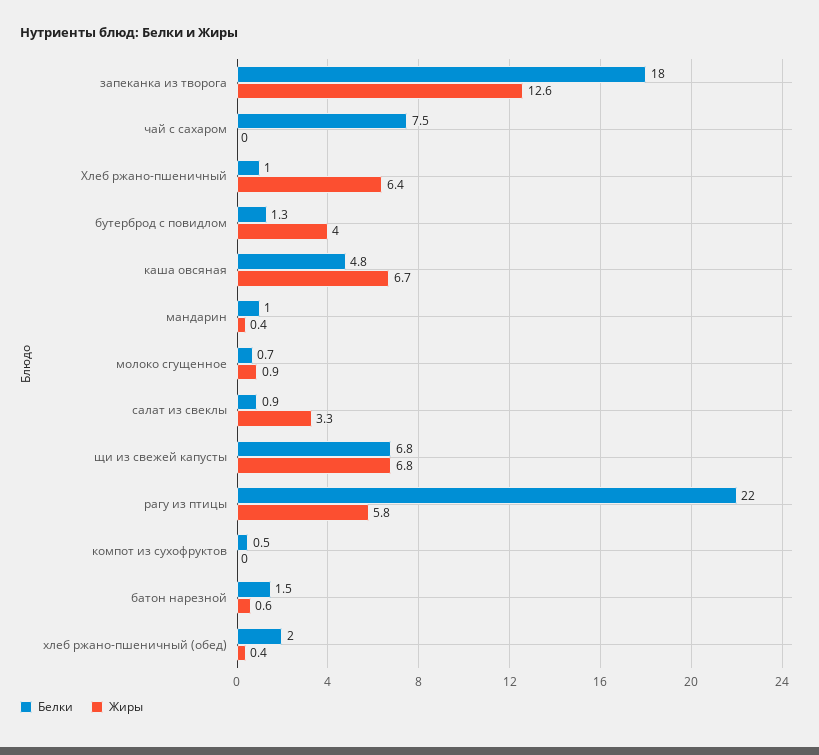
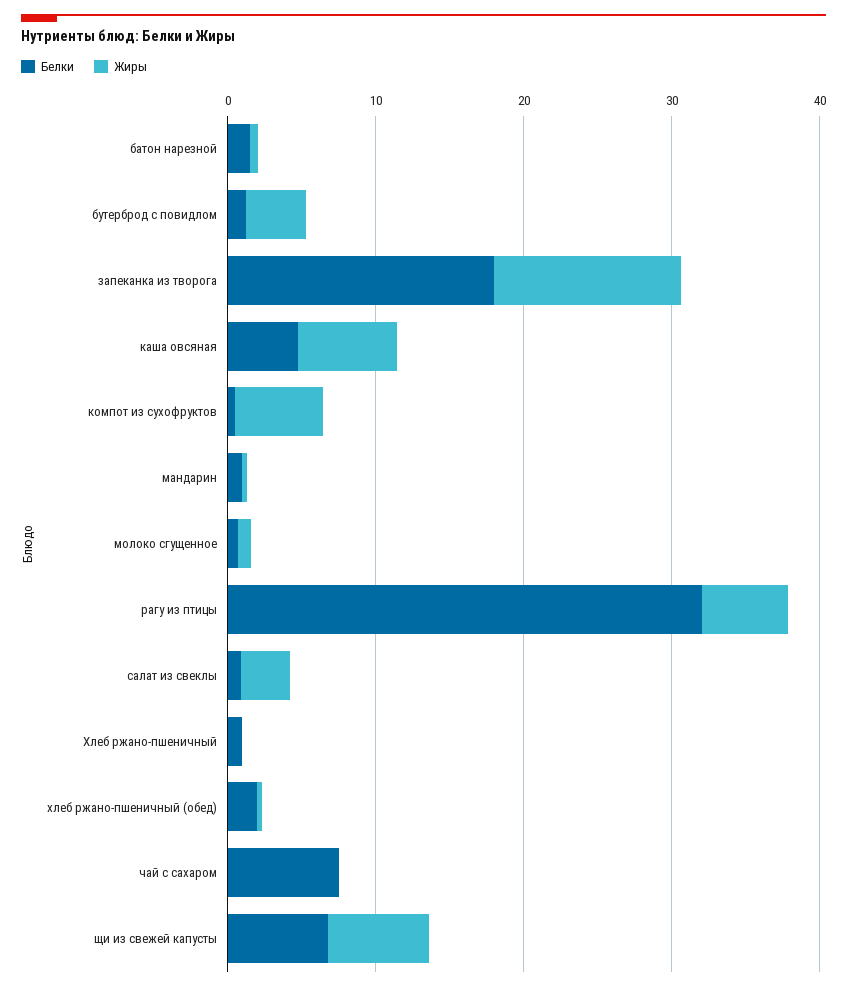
Жиры, Хлеб ржано-пшеничный: 6.4 -> 0
Белки, рагу из птицы: 22 -> 32
Жиры, компот из сухофруктов: 0 -> 6

